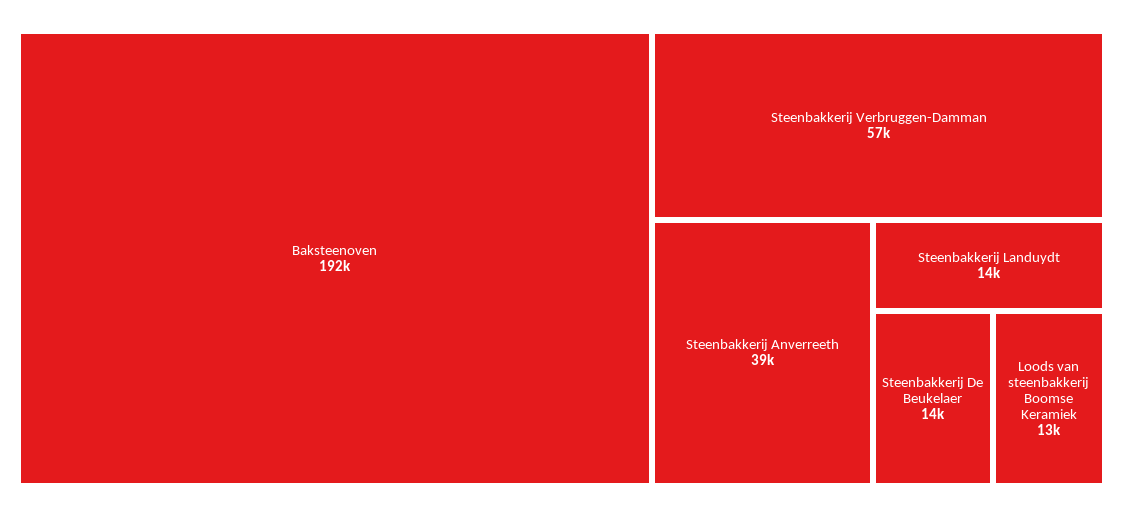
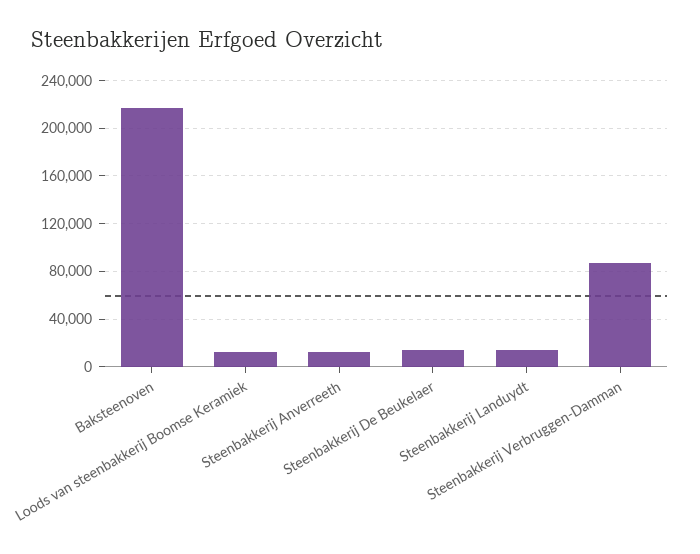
Baksteenoven: 192000 -> 220000
Steenbakkerij Verbruggen-Damman: 57000 -> 90000
Steenbakkerij Anverreeth: 39000 -> 10000

